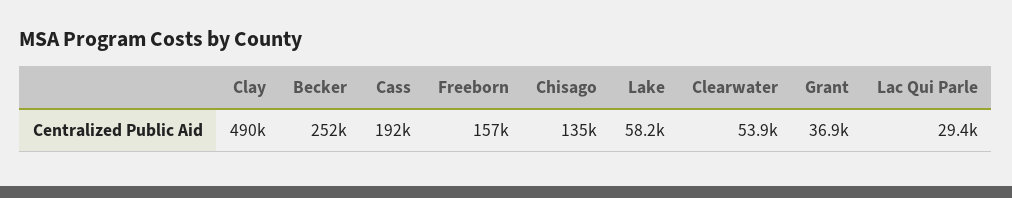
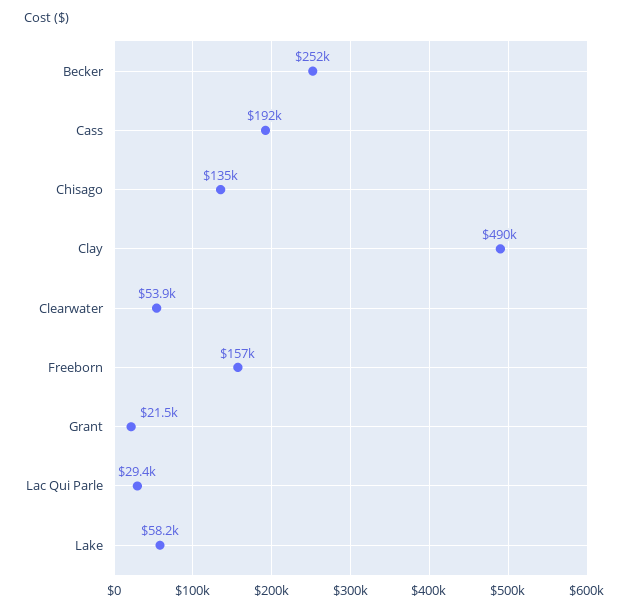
Grant: 36900 -> 21500

